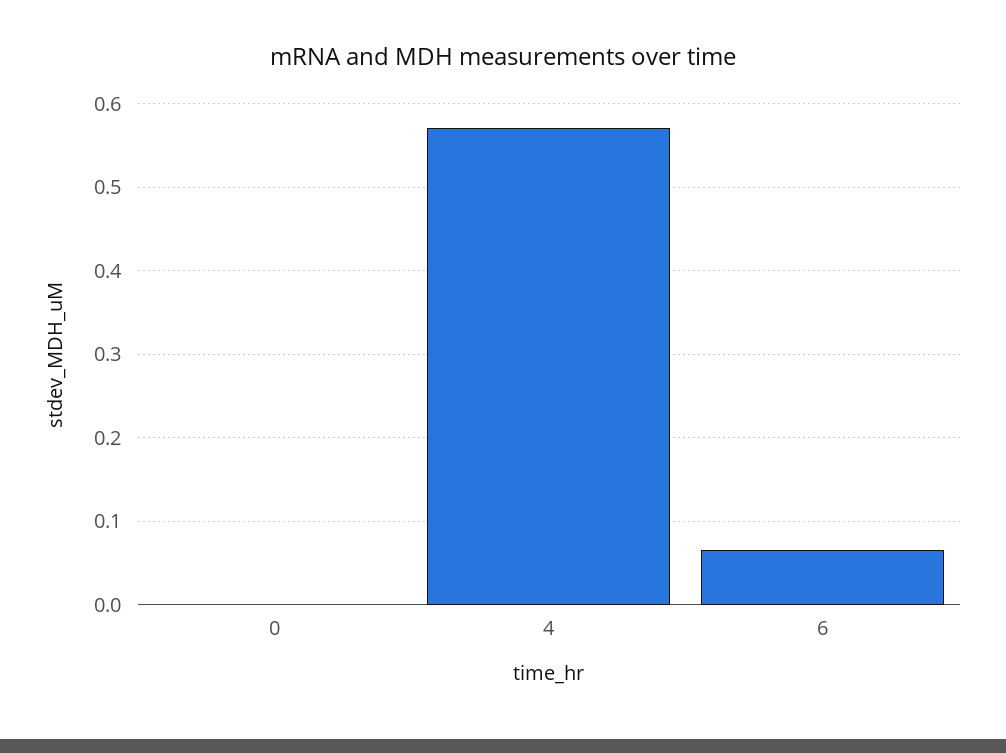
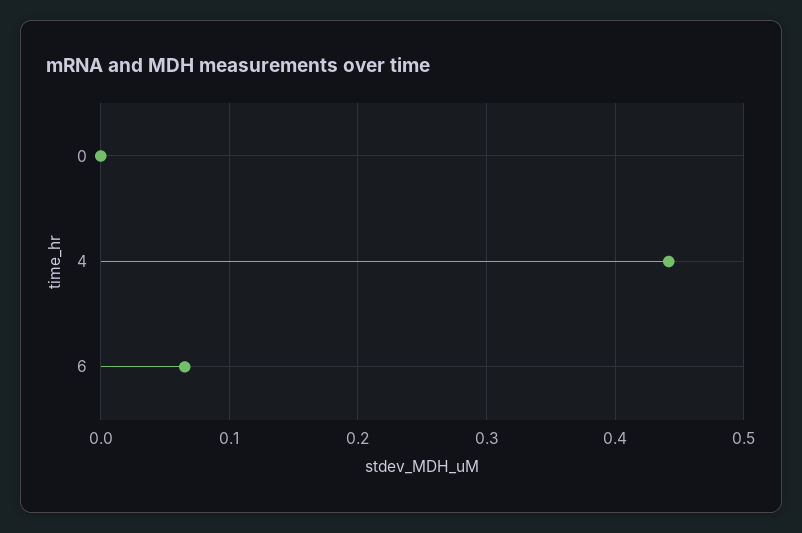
4: 0.57 -> 0.44

